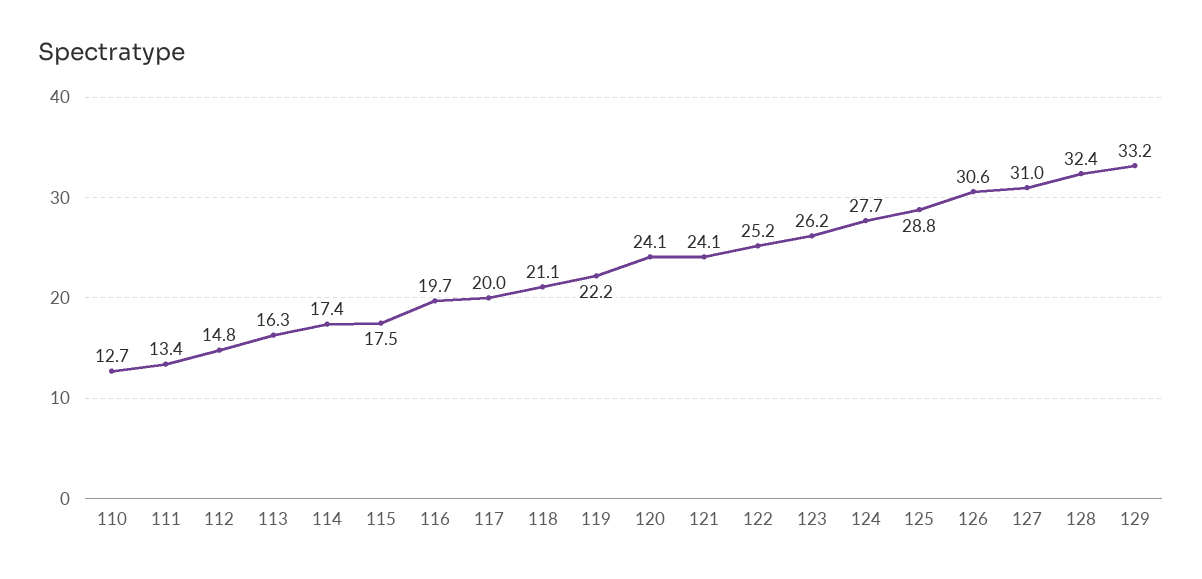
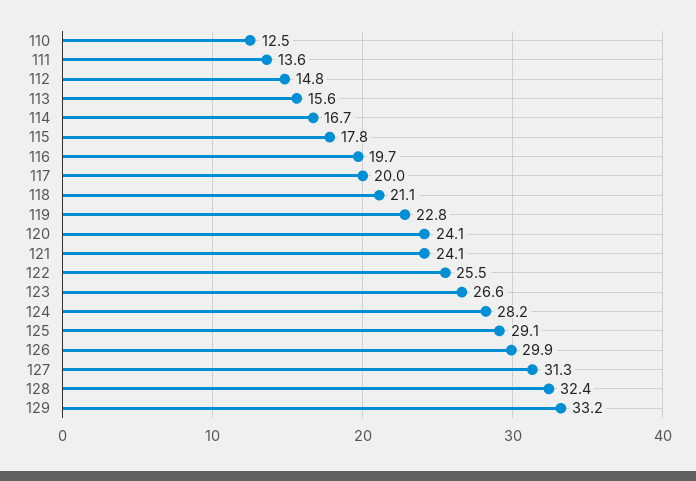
110: 12.7 -> 12.5
111: 13.4 -> 13.6
113: 16.3 -> 15.6
114: 17.4 -> 16.7
115: 17.5 -> 17.8
119: 22.2 -> 22.8
122: 25.2 -> 25.5
123: 26.2 -> 26.6
124: 27.7 -> 28.2
125: 28.8 -> 29.1
126: 30.6 -> 29.9
127: 31 -> 31.3

